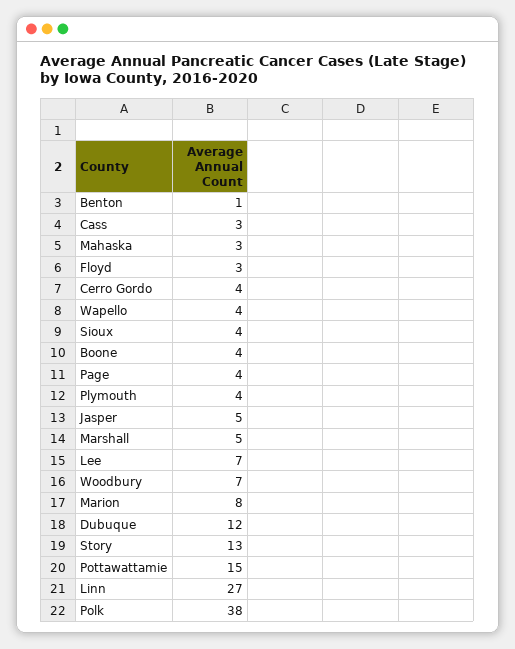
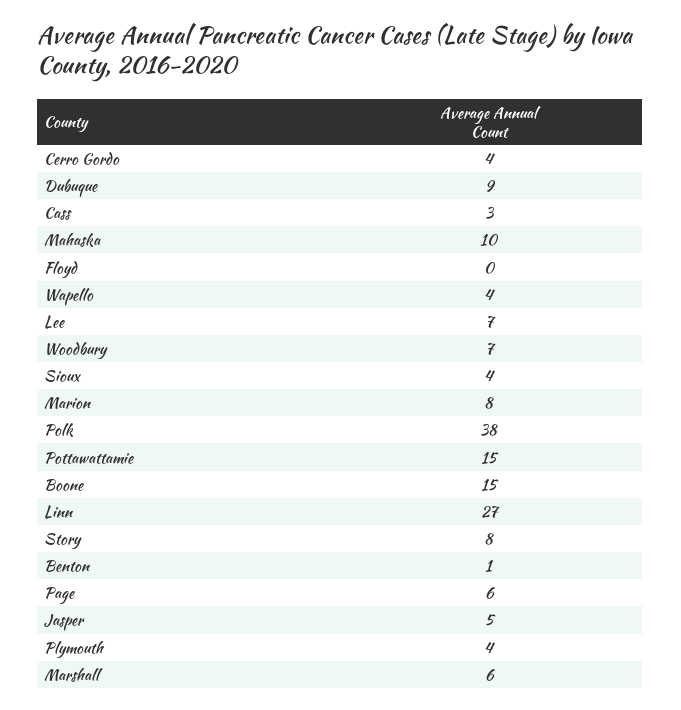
Mahaska: 3 -> 10
Floyd: 3 -> 0
Boone: 4 -> 15
Page: 4 -> 6
Marshall: 5 -> 6
Dubuque: 12 -> 9
Story: 13 -> 8

